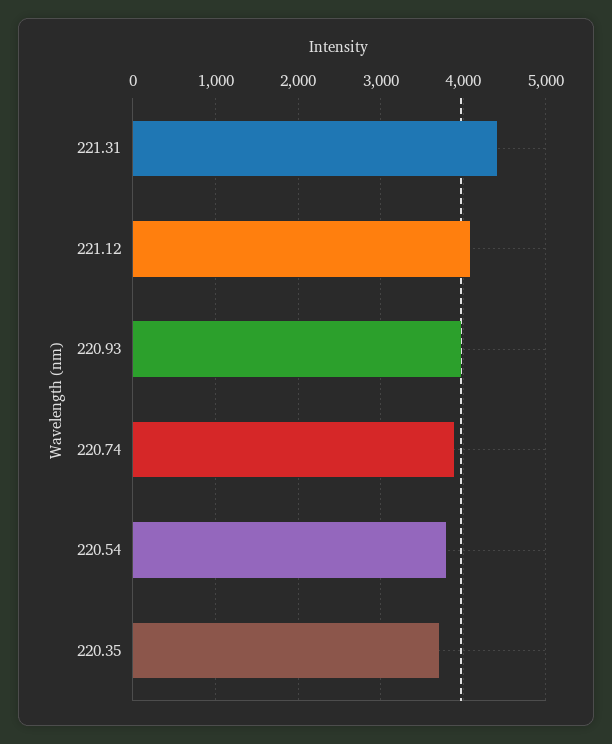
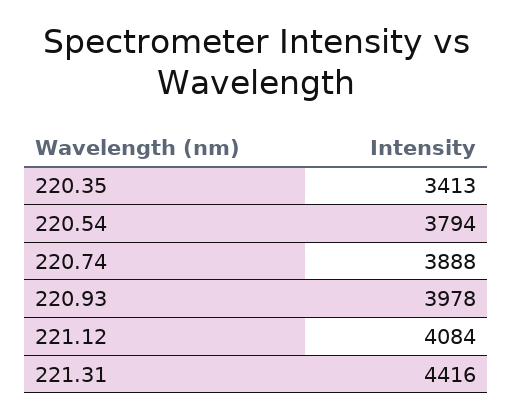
220.35: 3700 -> 3413

